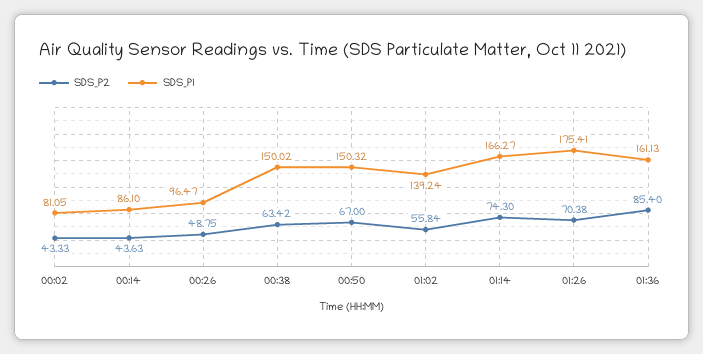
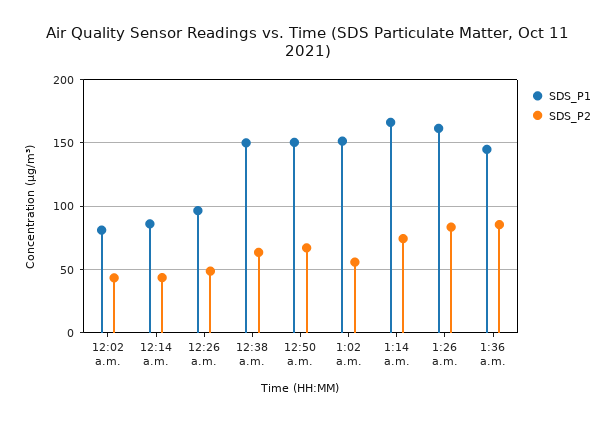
SDS_P1, 01:02: 139.24 -> 150
SDS_P2, 01:26: 70.38 -> 85
SDS_P1, 01:26: 175.41 -> 160
SDS_P1, 01:36: 161.13 -> 145

